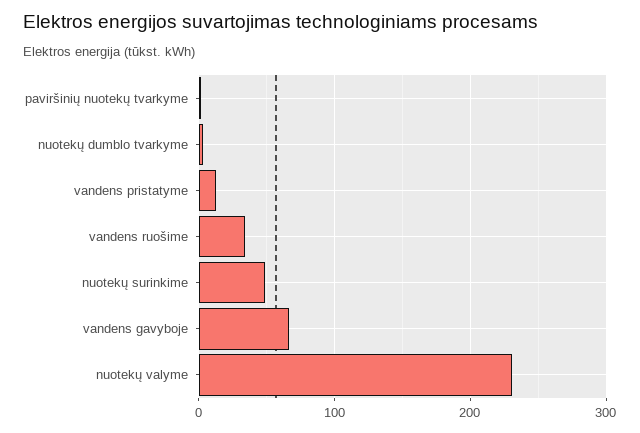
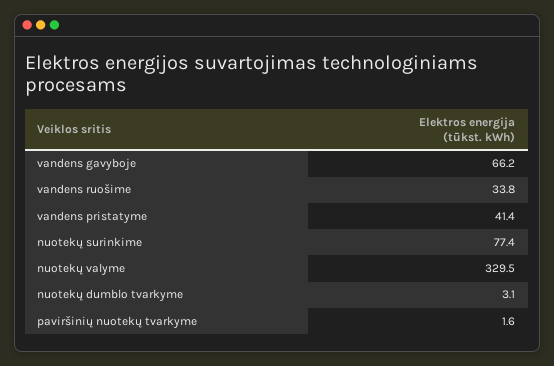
vandens pristatyme: 10 -> 41.4
nuotekų surinkime: 50 -> 77.4
nuotekų valyme: 230 -> 329.5

